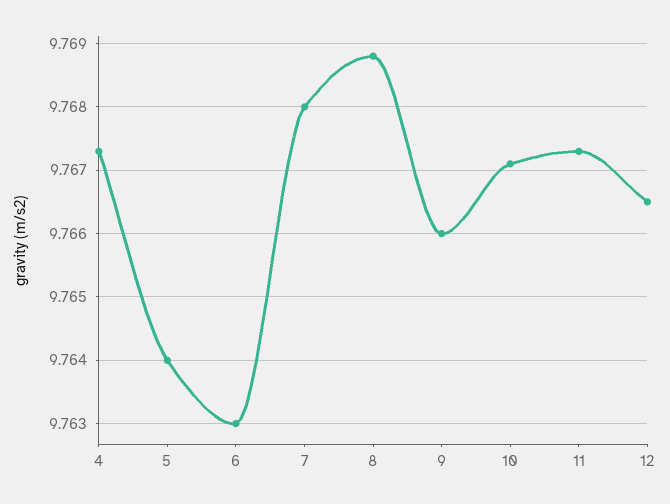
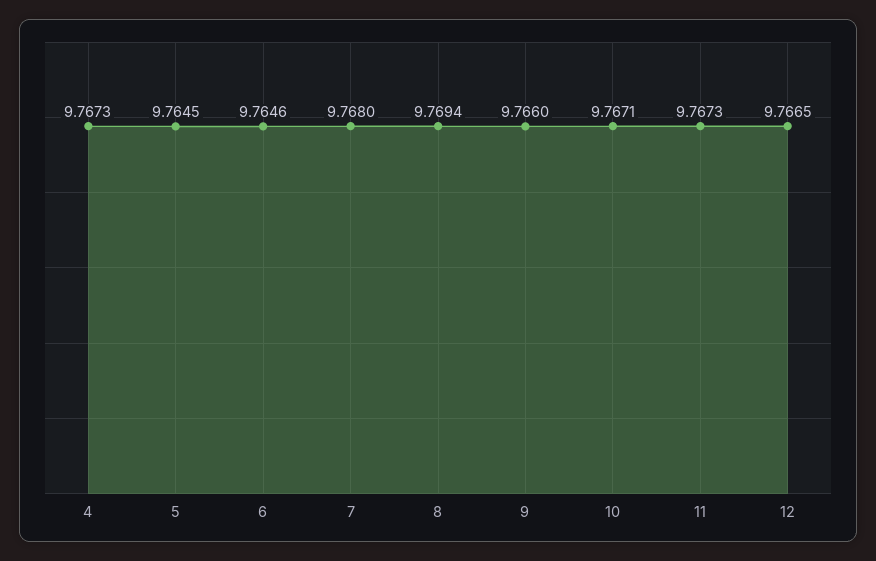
5: 9.764 -> 9.7645
6: 9.763 -> 9.7646
8: 9.7688 -> 9.7694

